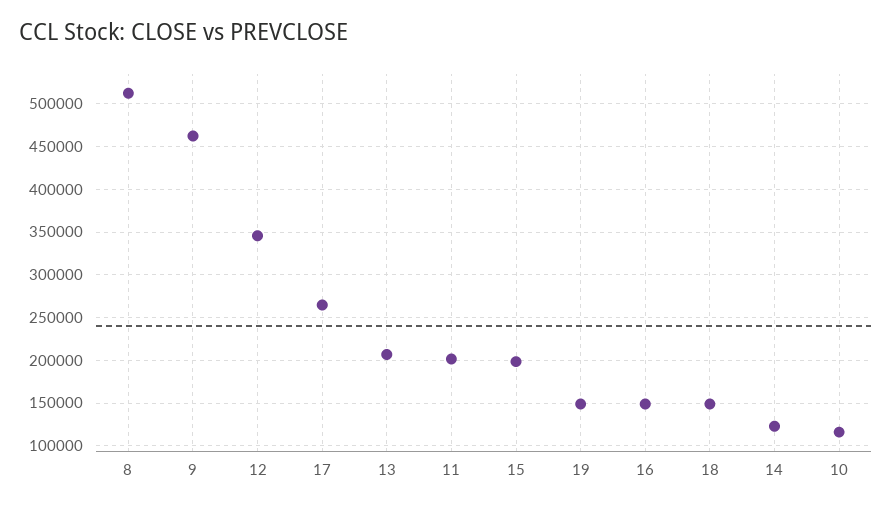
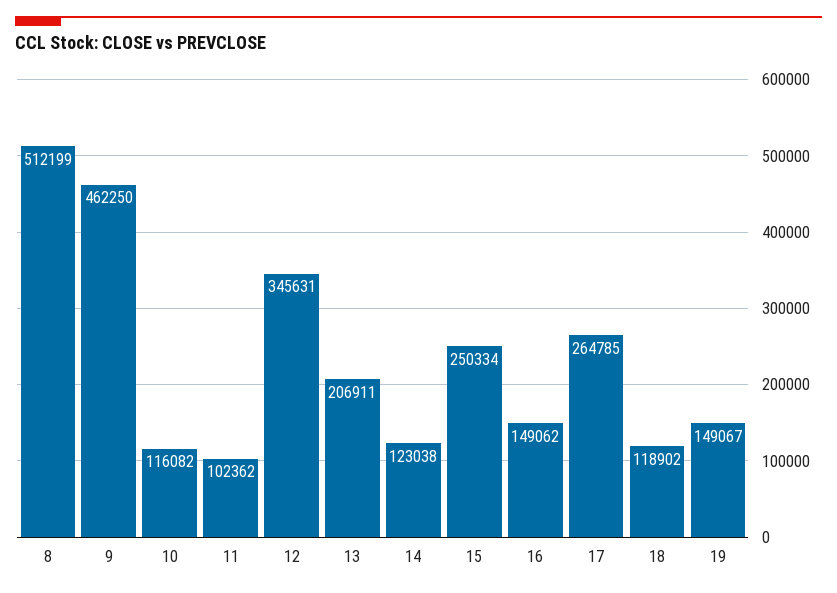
11: 200000 -> 102362
15: 200000 -> 250334
18: 150000 -> 118902

